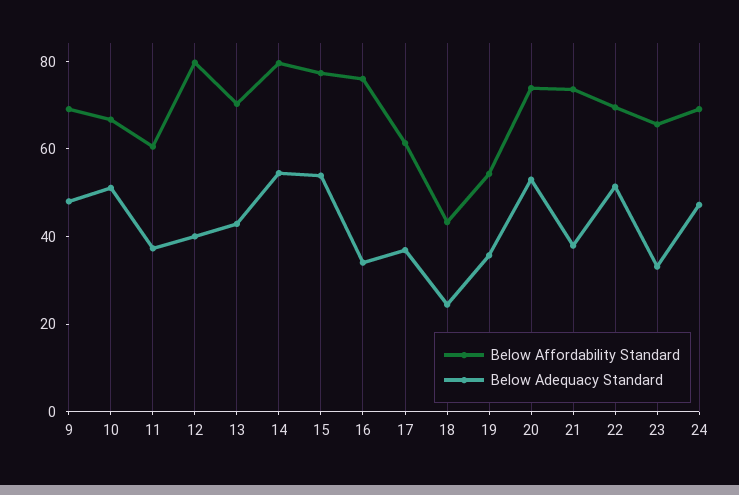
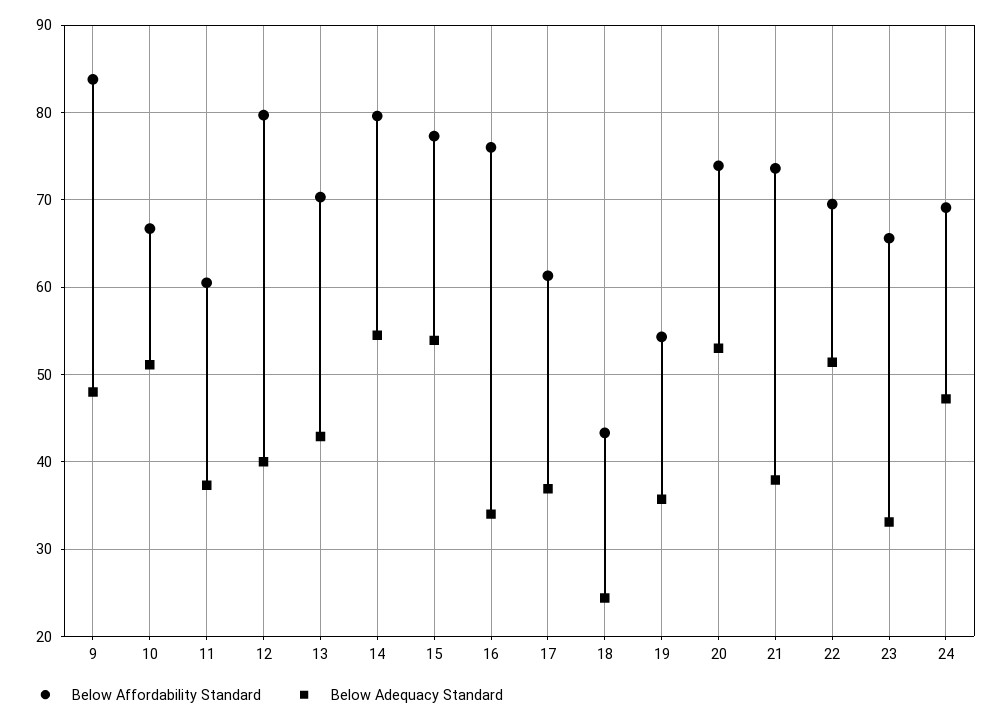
Below Affordability Standard, 9: 70 -> 84

